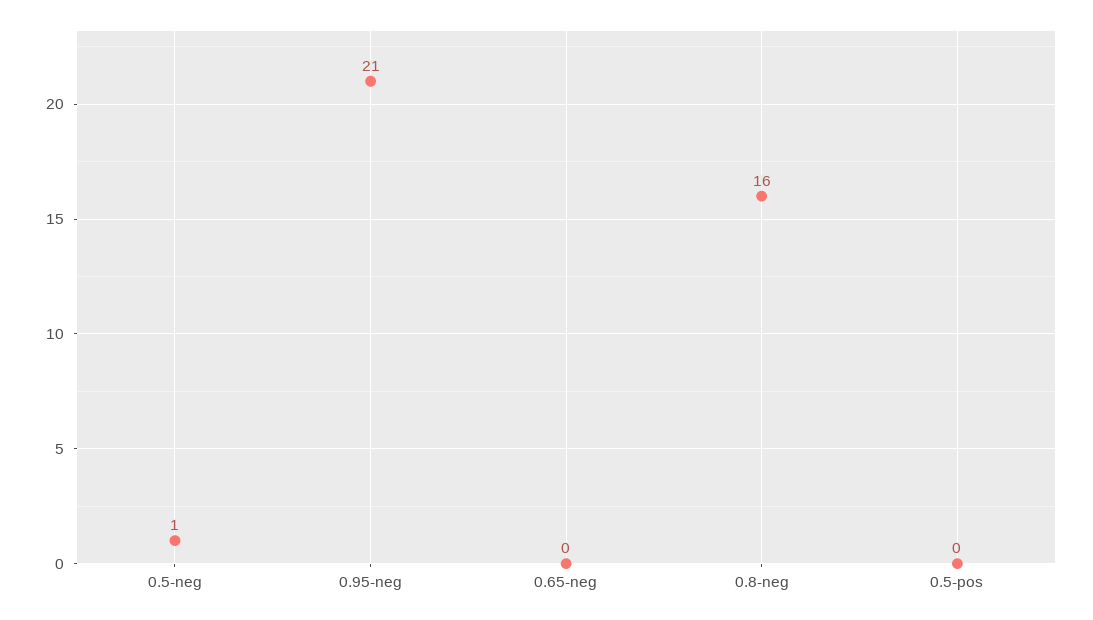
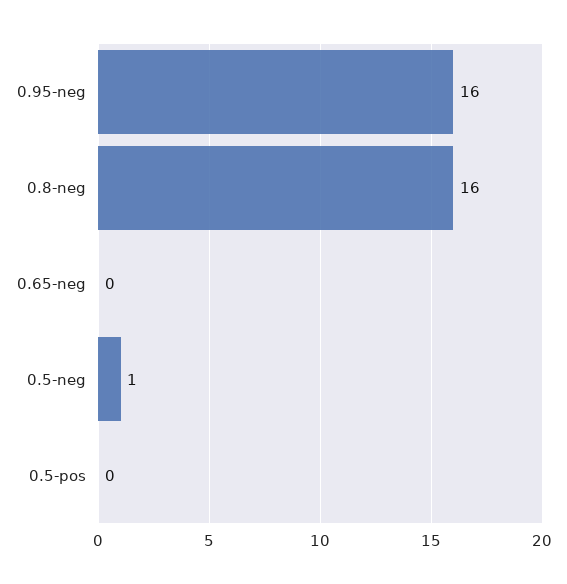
0.95-neg: 21 -> 16

